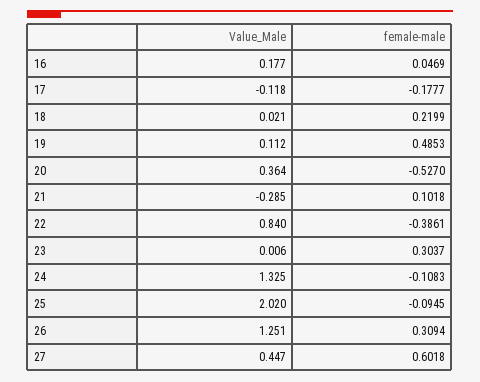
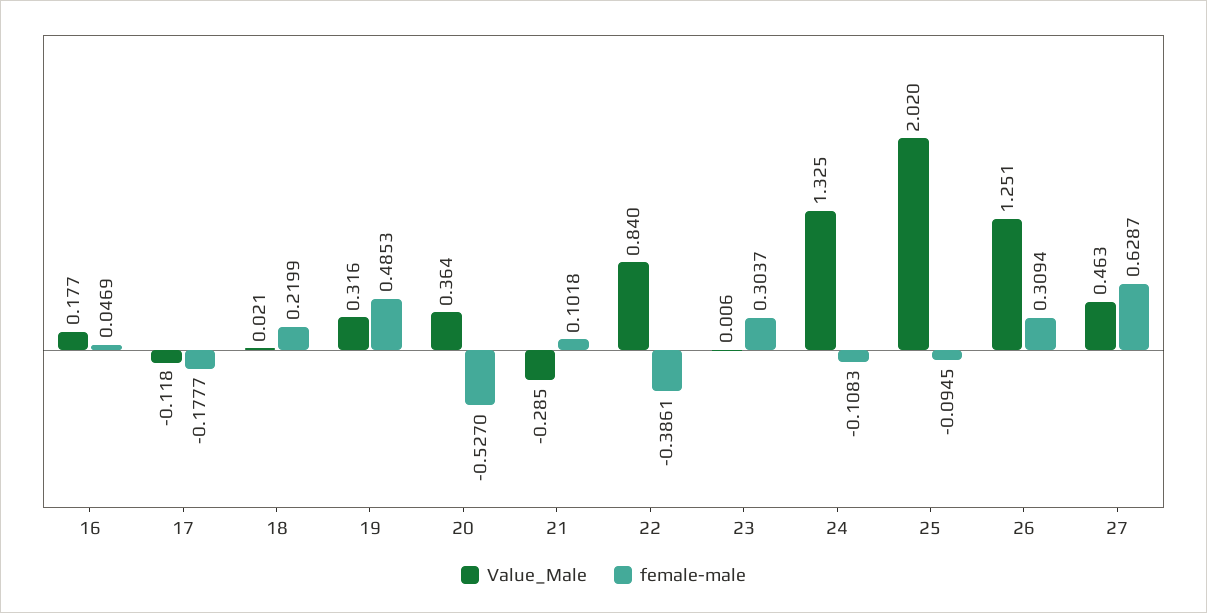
Value_Male, 19: 0.112 -> 0.316
Value_Male, 27: 0.447 -> 0.463
female-male, 27: 0.6018 -> 0.6287

